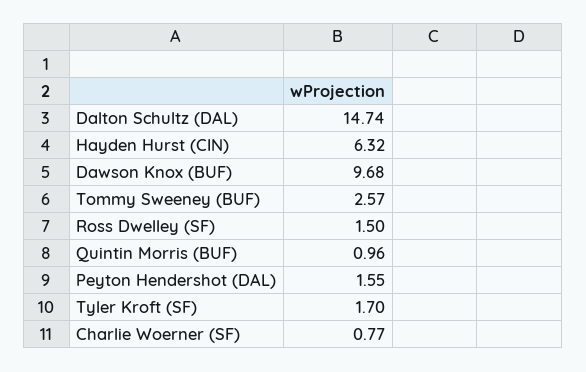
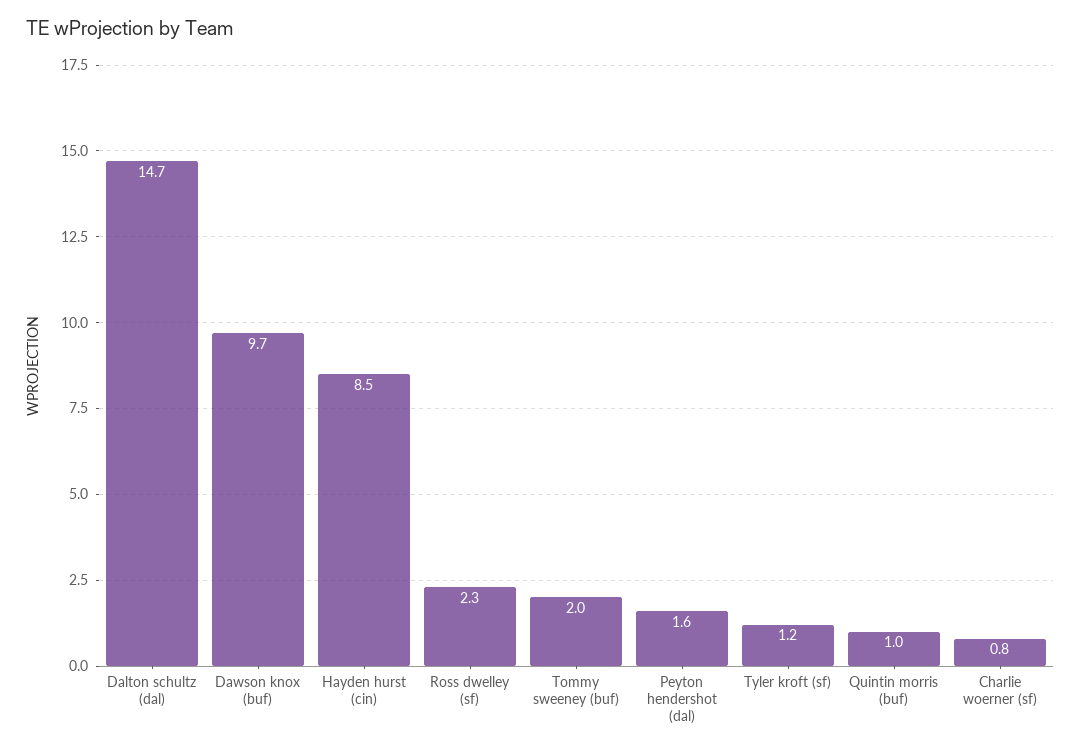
Hayden Hurst (CIN): 6.32 -> 8.5
Tommy Sweeney (BUF): 2.57 -> 2
Ross Dwelley (SF): 1.5 -> 2.3
Tyler Kroft (SF): 1.7 -> 1.2

